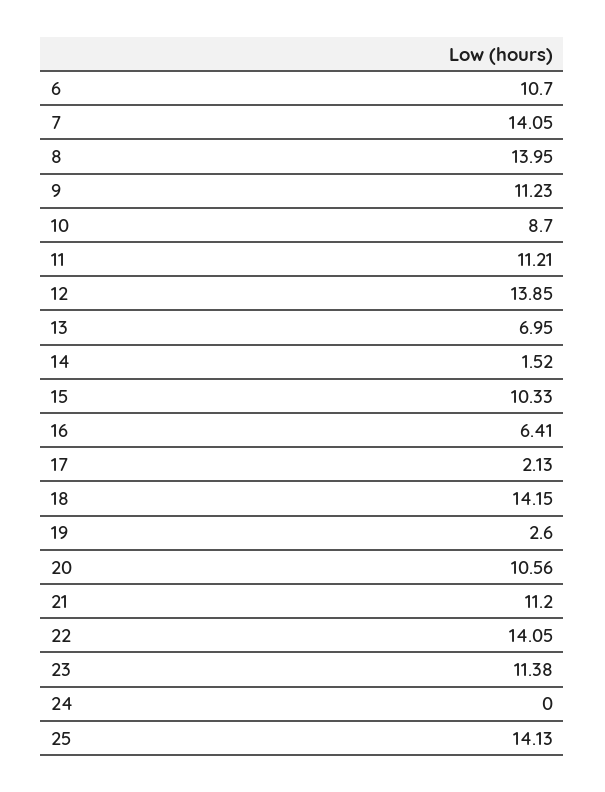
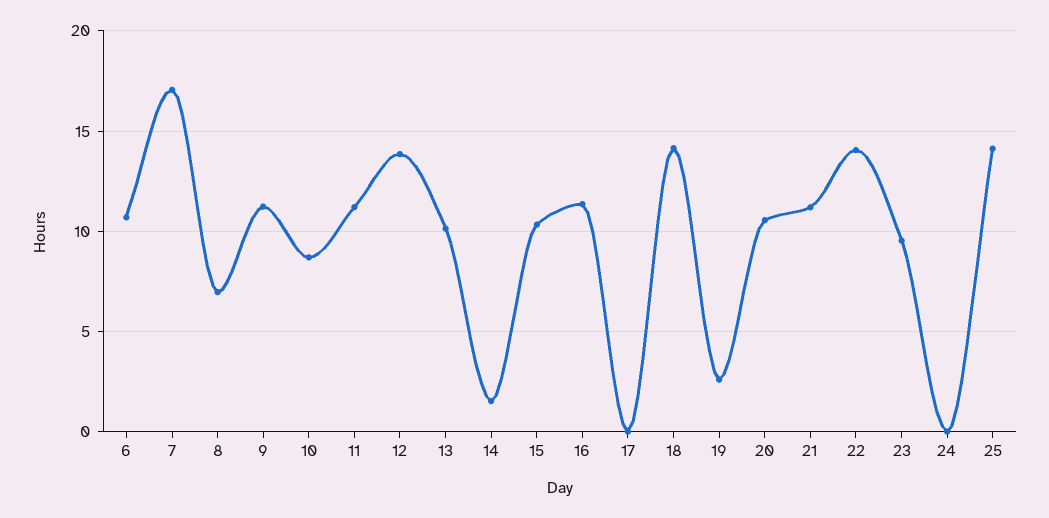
7: 14.05 -> 17
8: 13.95 -> 7
13: 6.95 -> 10
16: 6.41 -> 11.5
17: 2.13 -> 0
23: 11.38 -> 9.5

